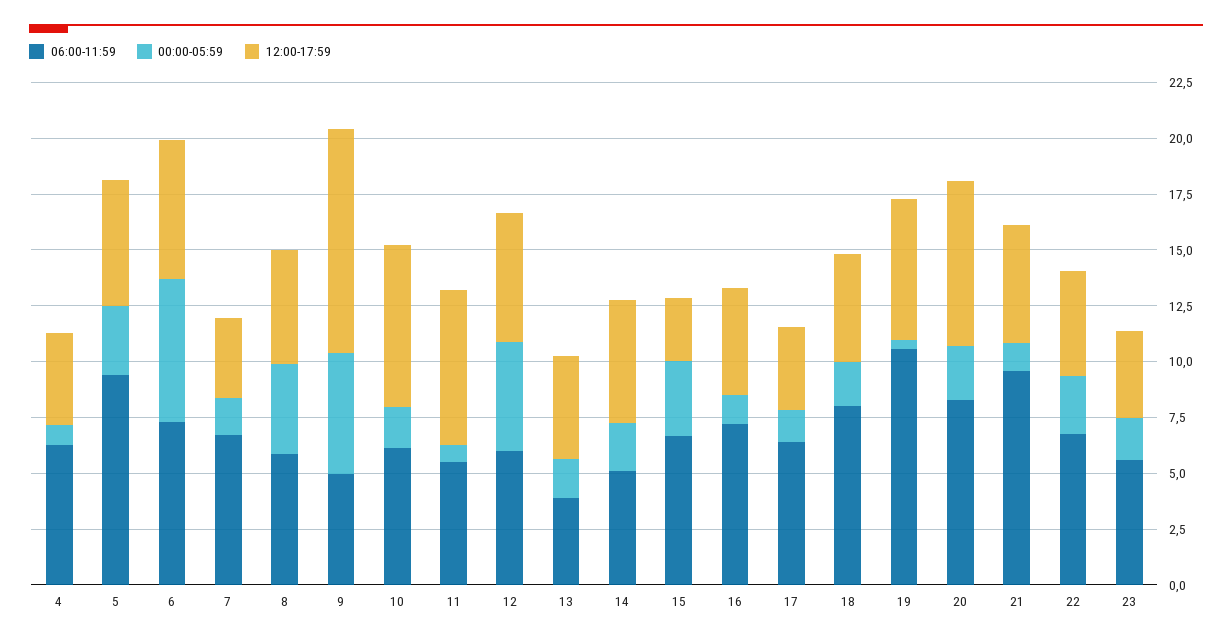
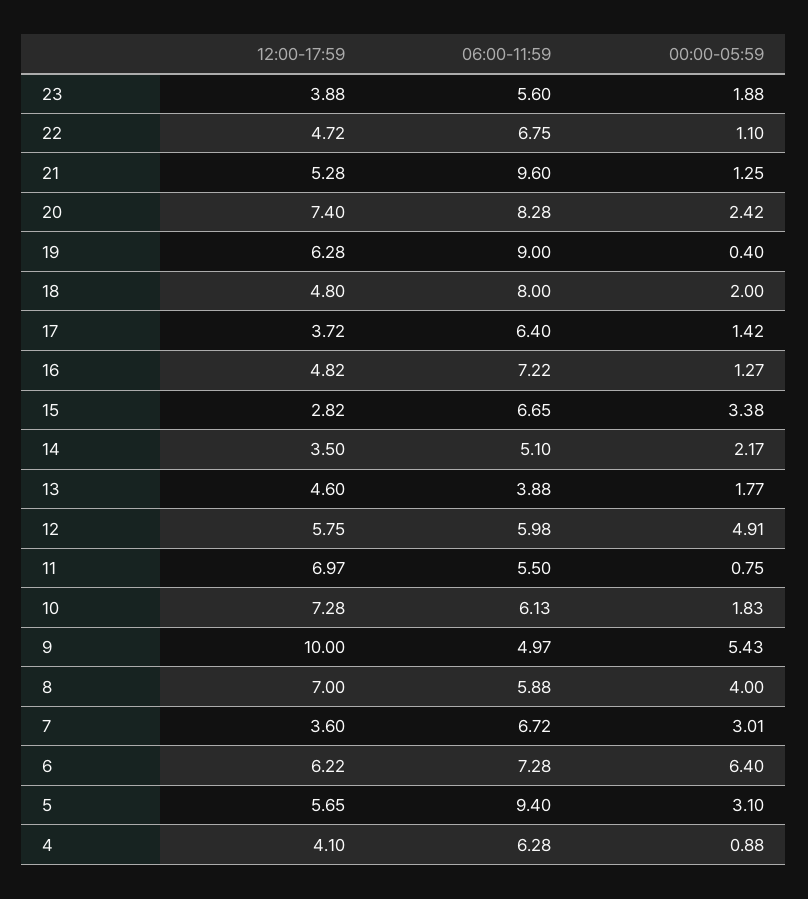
00:00-05:59, 7: 1.5 -> 3.01
12:00-17:59, 8: 5 -> 7
12:00-17:59, 14: 5.5 -> 3.5
06:00-11:59, 19: 10.5 -> 9
00:00-05:59, 22: 2.5 -> 1.1

